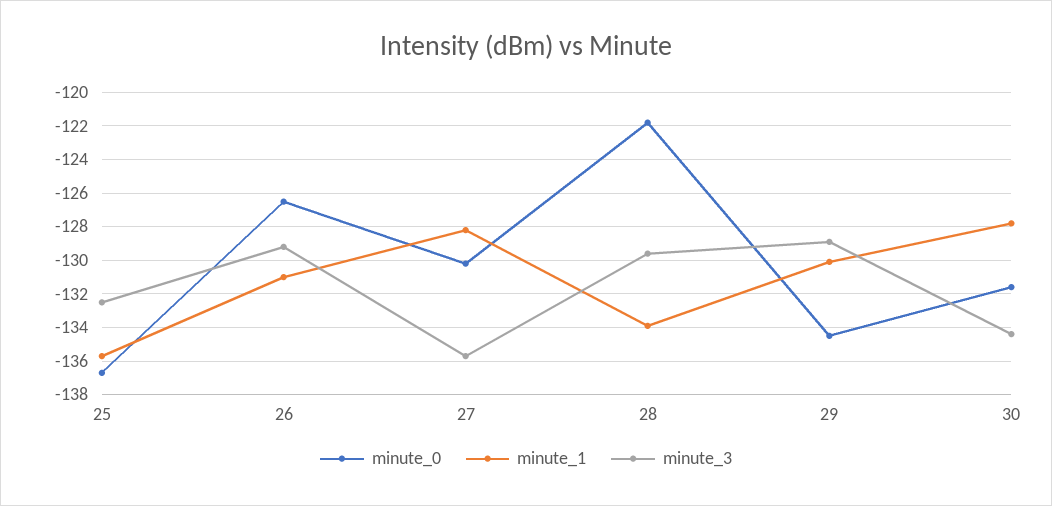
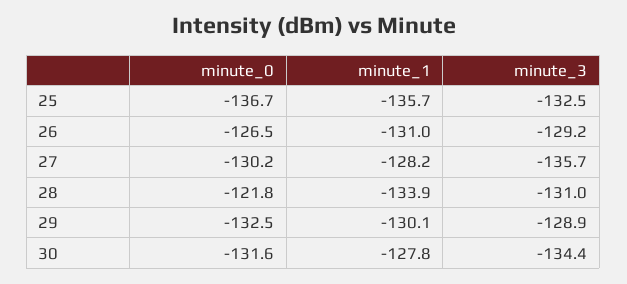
minute_3, 28: -129.5 -> -131
minute_0, 29: -134.5 -> -132.5

